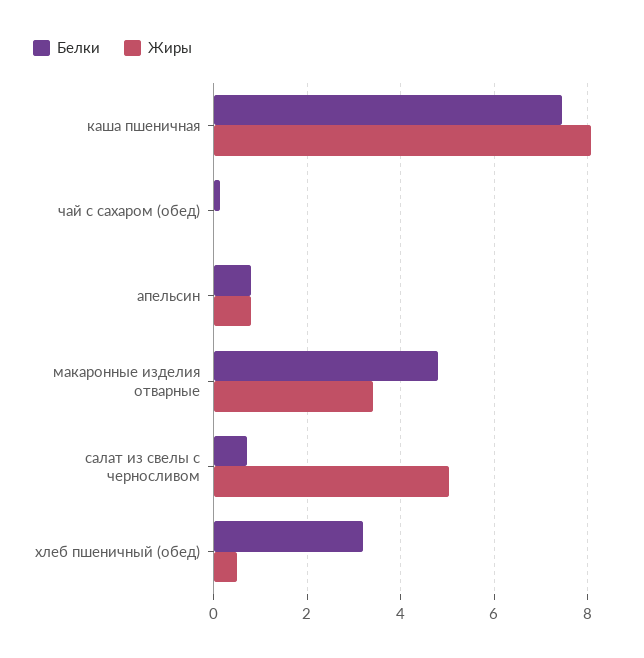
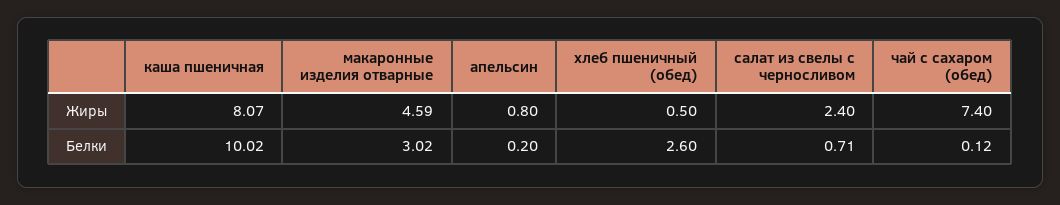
Белки, каша пшеничная: 7.4 -> 10.02
Жиры, чай с сахаром (обед): 0 -> 7.4
Белки, апельсин: 0.8 -> 0.2
Белки, макаронные изделия отварные: 4.8 -> 3.02
Жиры, макаронные изделия отварные: 3.4 -> 4.59
Жиры, салат из свелы с черносливом: 5 -> 2.4
Белки, хлеб пшеничный (обед): 3.2 -> 2.6

